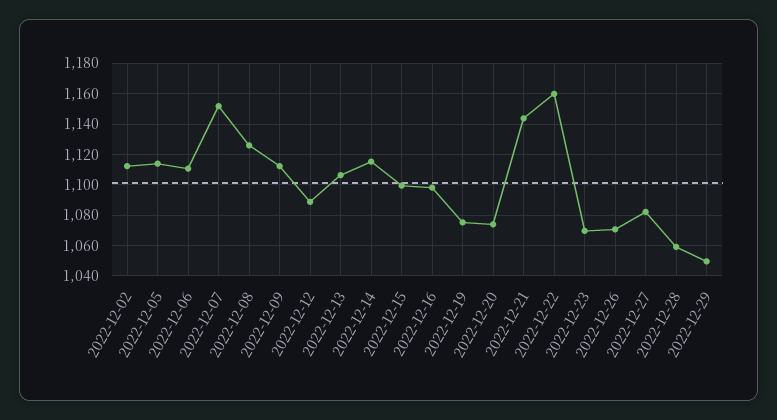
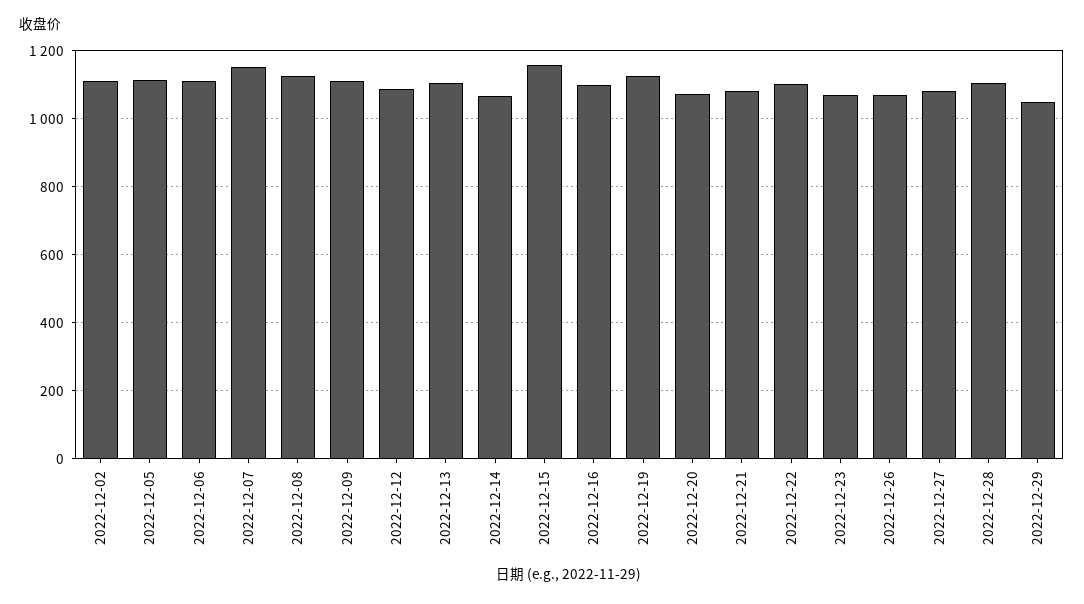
2022-12-14: 1115 -> 1060
2022-12-15: 1100 -> 1160
2022-12-19: 1075 -> 1120
2022-12-21: 1145 -> 1080
2022-12-22: 1160 -> 1100
2022-12-28: 1060 -> 1100

